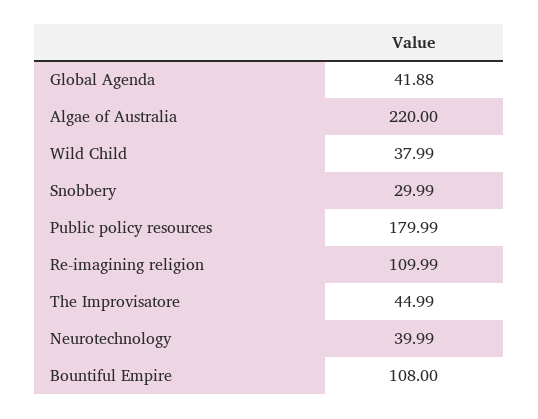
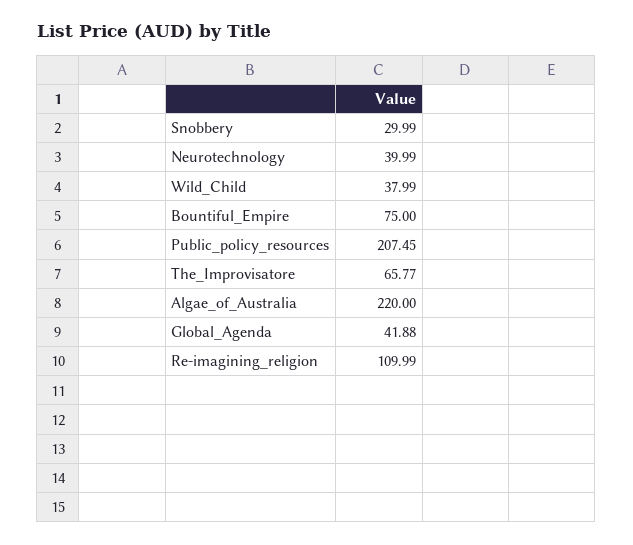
Public policy resources: 179.99 -> 207.45
The Improvisatore: 44.99 -> 65.77
Bountiful Empire: 108 -> 75

